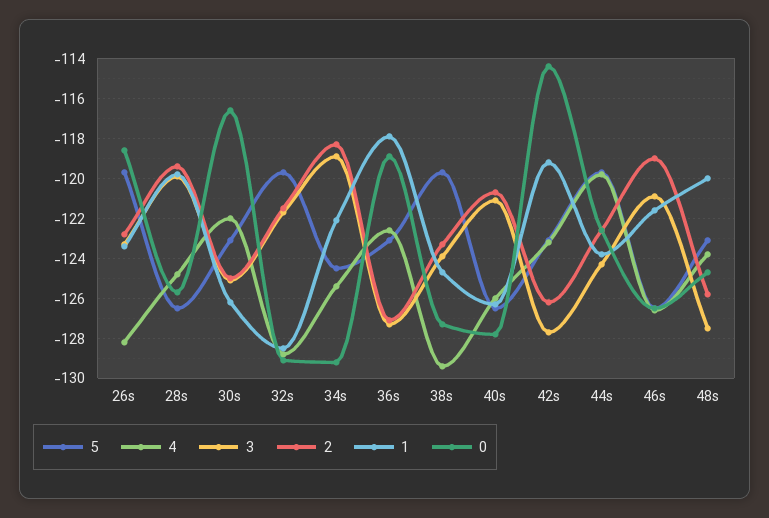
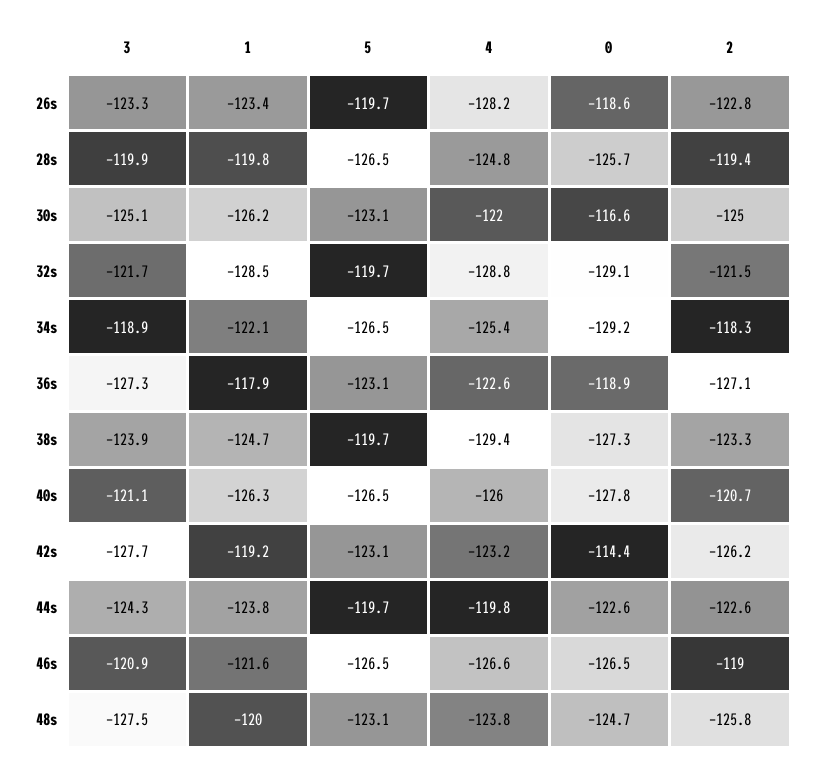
5, 34s: -124.5 -> -126.5

